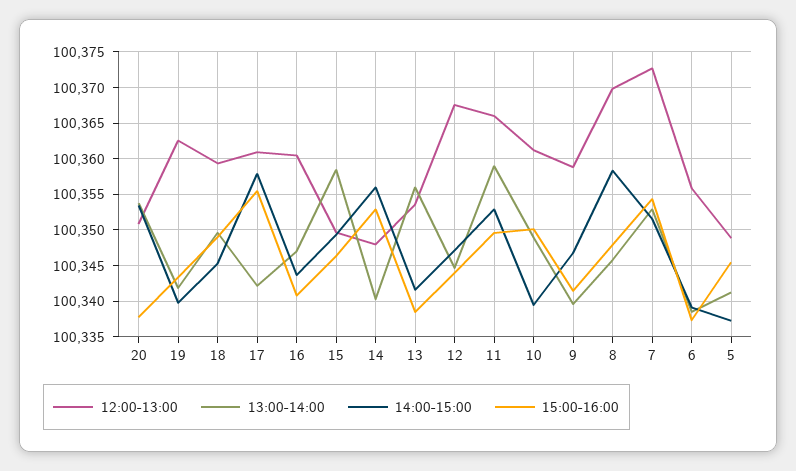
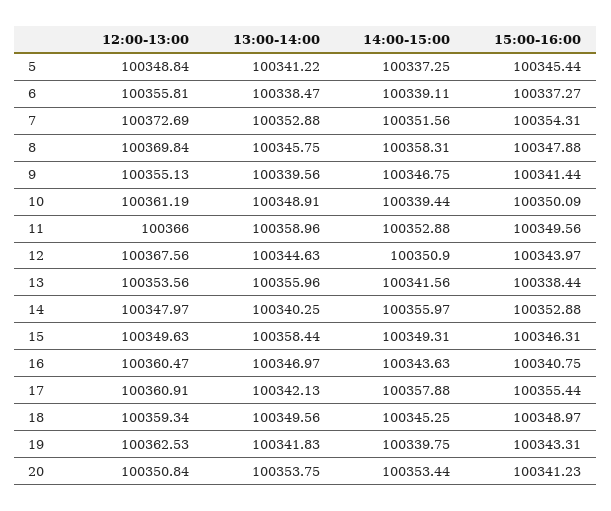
15:00-16:00, 20: 100338 -> 100341.23
14:00-15:00, 12: 100347 -> 100350.9
12:00-13:00, 9: 100359 -> 100355.13

